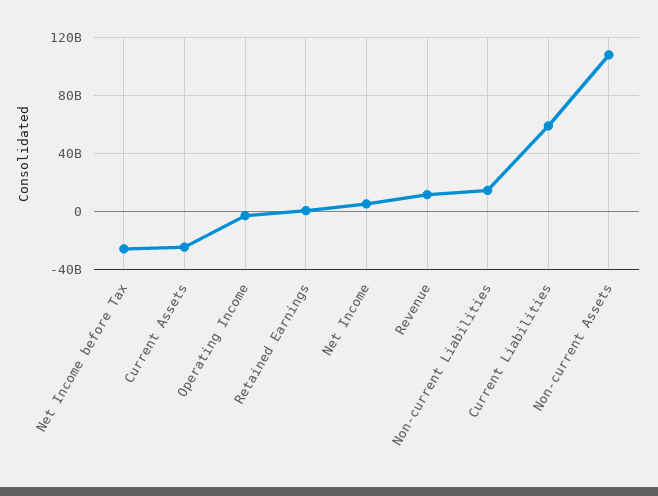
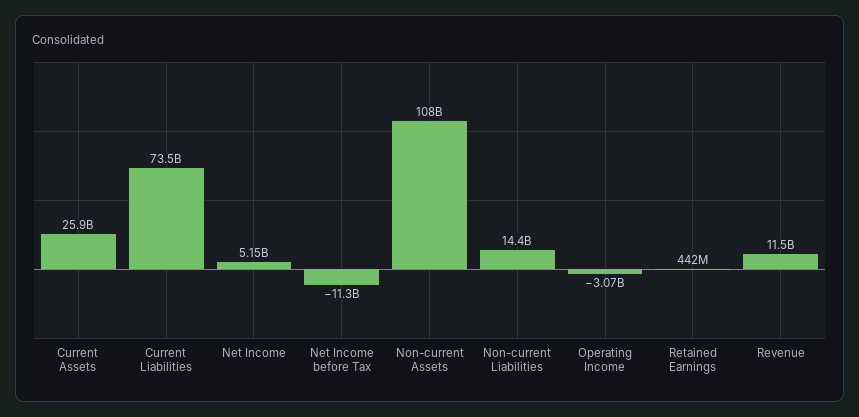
Net Income before Tax: -25000000000 -> -11300000000
Current Assets: -25000000000 -> 25900000000
Current Liabilities: 60000000000 -> 73500000000

